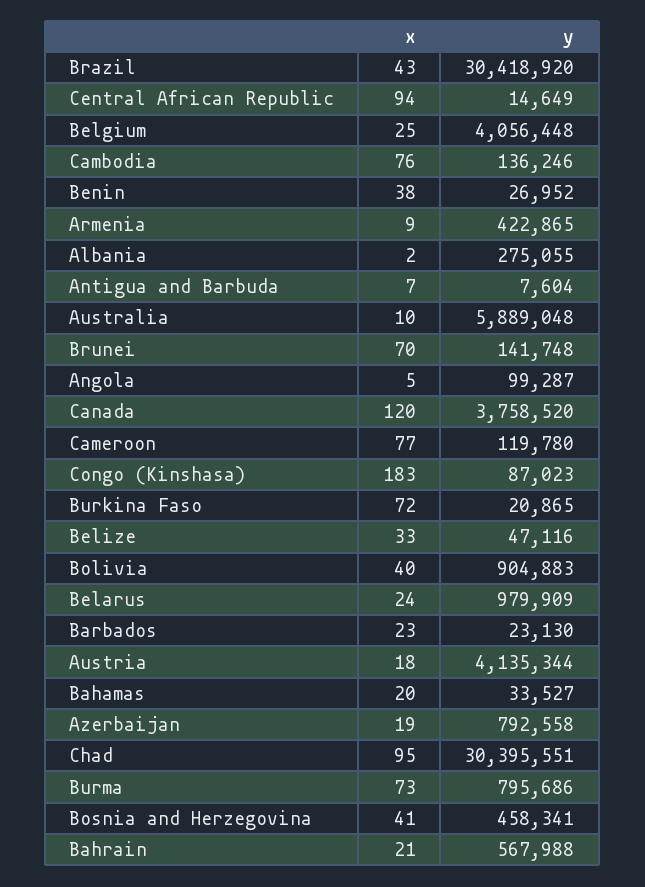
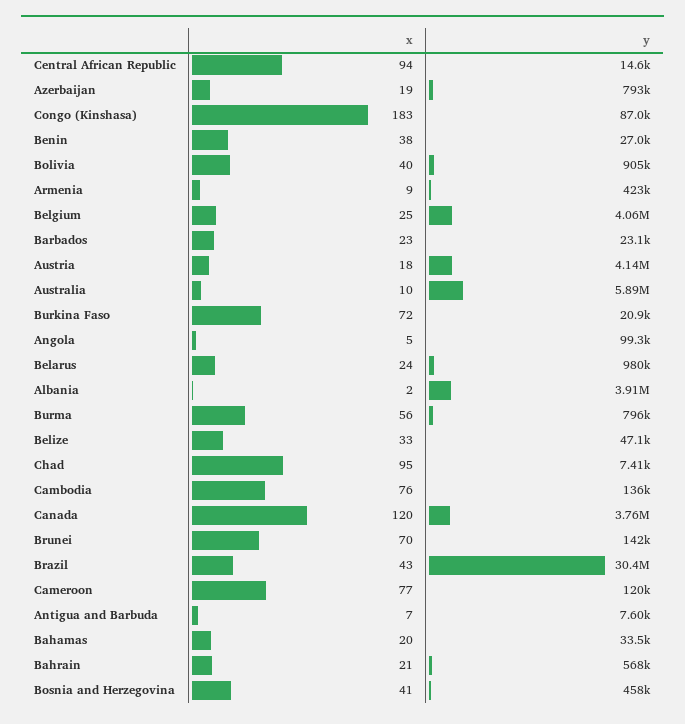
y, Albania: 275055 -> 3910000
y, Chad: 30395551 -> 7410
x, Burma: 73 -> 56

